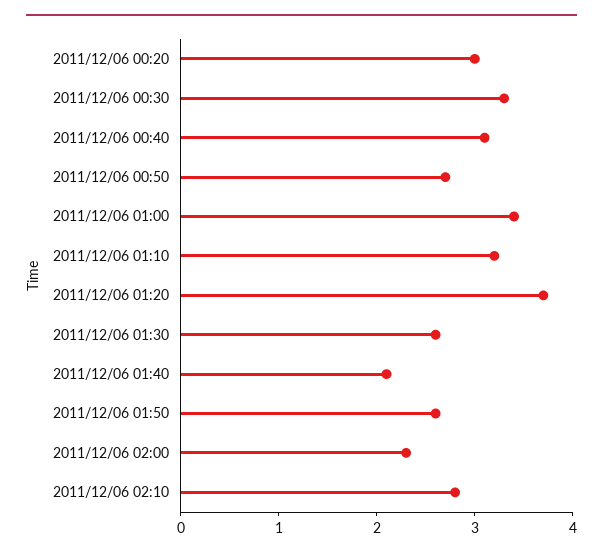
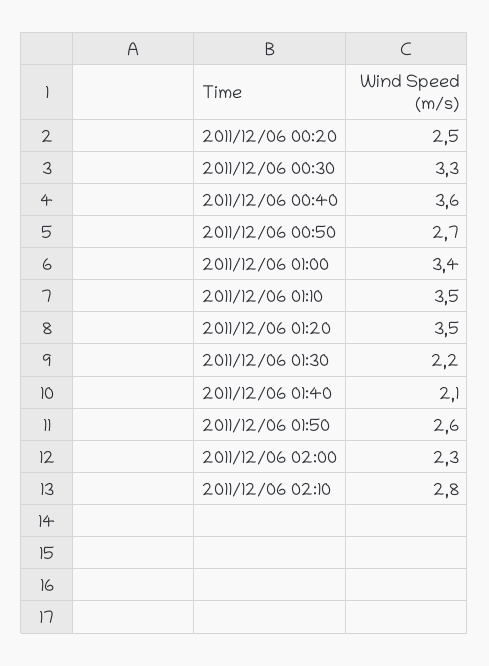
2011/12/06 00:20: 3 -> 2.5
2011/12/06 00:40: 3.1 -> 3.6
2011/12/06 01:10: 3.2 -> 3.5
2011/12/06 01:20: 3.7 -> 3.5
2011/12/06 01:30: 2.6 -> 2.2

